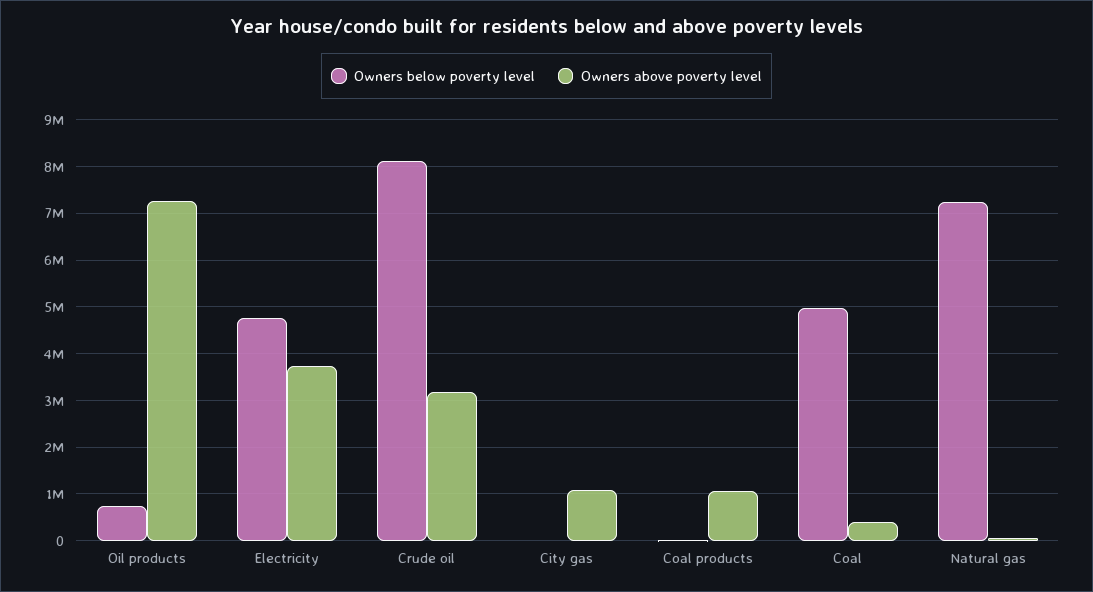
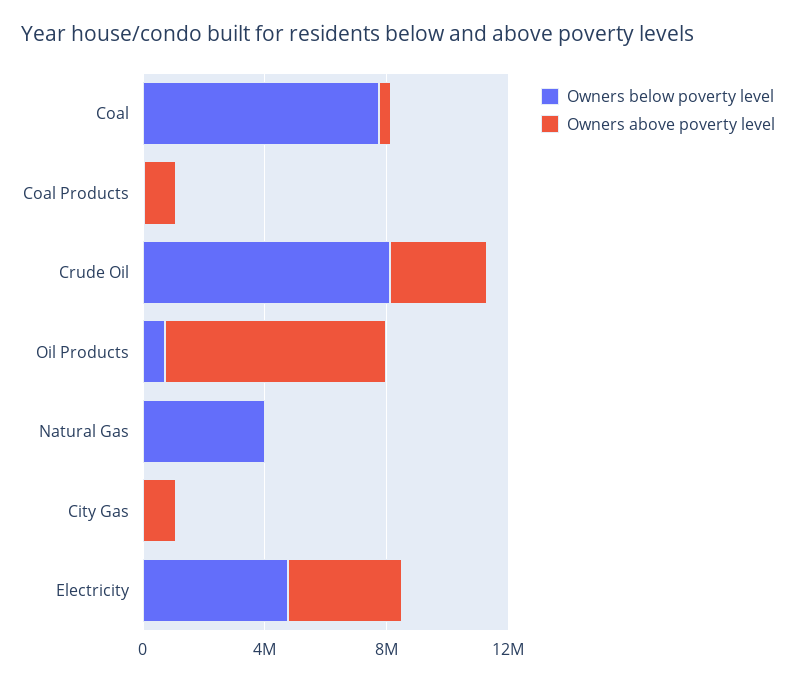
Owners below poverty level, Coal: 5000000 -> 8000000
Owners below poverty level, Natural gas: 7200000 -> 4000000

